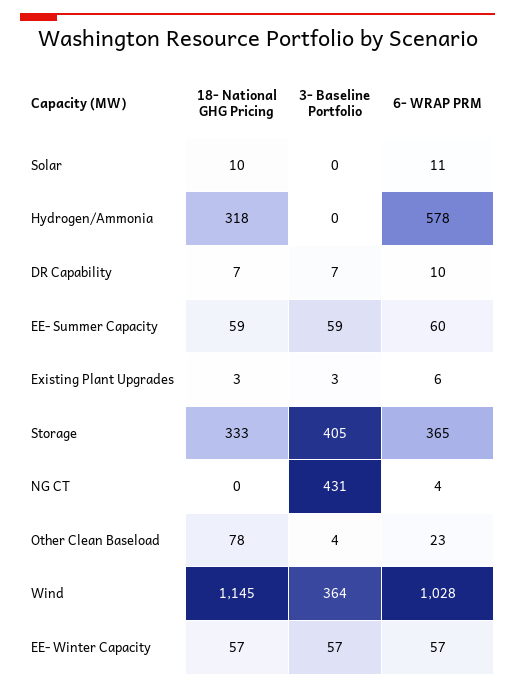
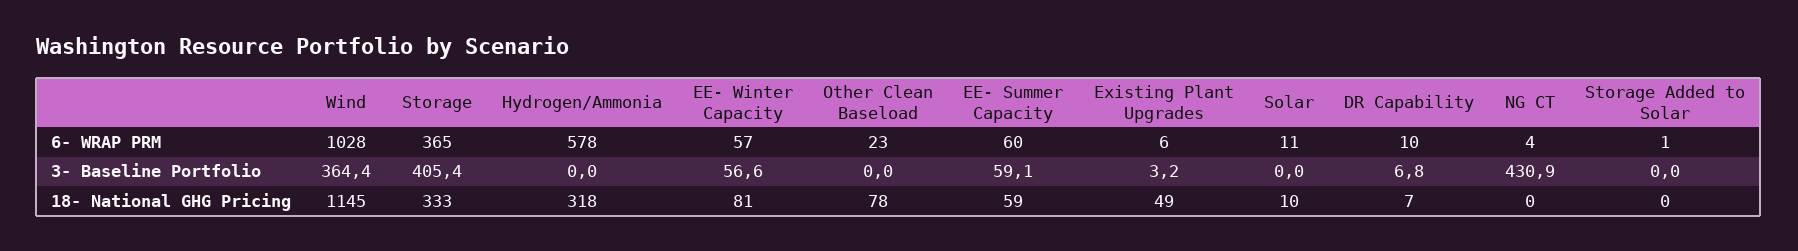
18- National GHG Pricing, Existing Plant Upgrades: 3 -> 49
3- Baseline Portfolio, Other Clean Baseload: 4 -> 0
18- National GHG Pricing, EE- Winter Capacity: 57 -> 81
6- WRAP PRM, Storage Added to Solar: none -> 1
3- Baseline Portfolio, Storage Added to Solar: none -> 0
18- National GHG Pricing, Storage Added to Solar: none -> 0

